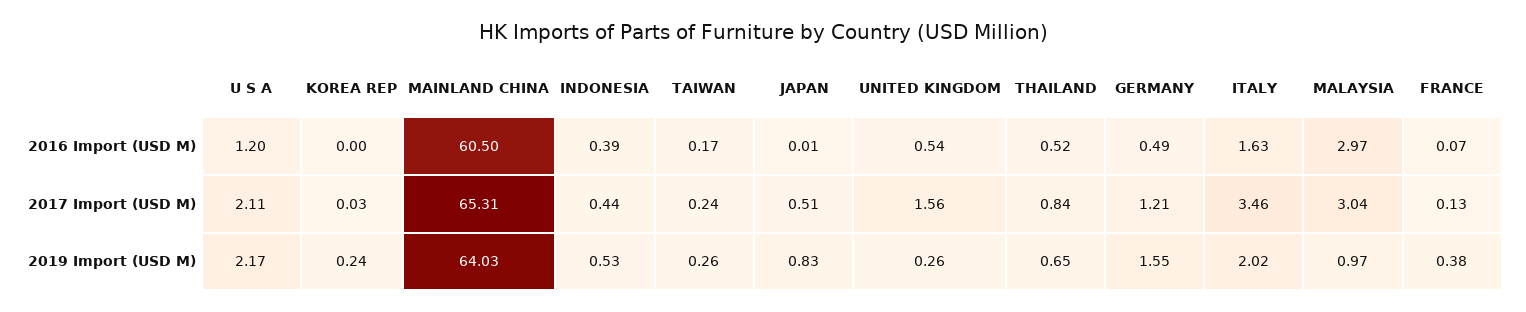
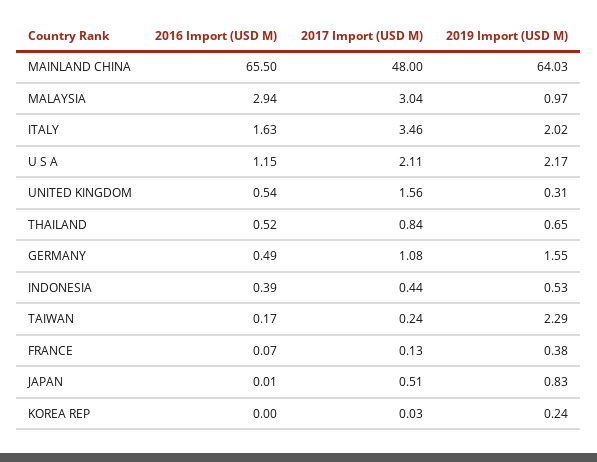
U S A, 2016 Import (USD M): 1.2 -> 1.15
MAINLAND CHINA, 2016 Import (USD M): 60.5 -> 65.5
MALAYSIA, 2016 Import (USD M): 2.97 -> 2.94
MAINLAND CHINA, 2017 Import (USD M): 65.31 -> 48
GERMANY, 2017 Import (USD M): 1.21 -> 1.08
TAIWAN, 2019 Import (USD M): 0.26 -> 2.29
UNITED KINGDOM, 2019 Import (USD M): 0.26 -> 0.31

